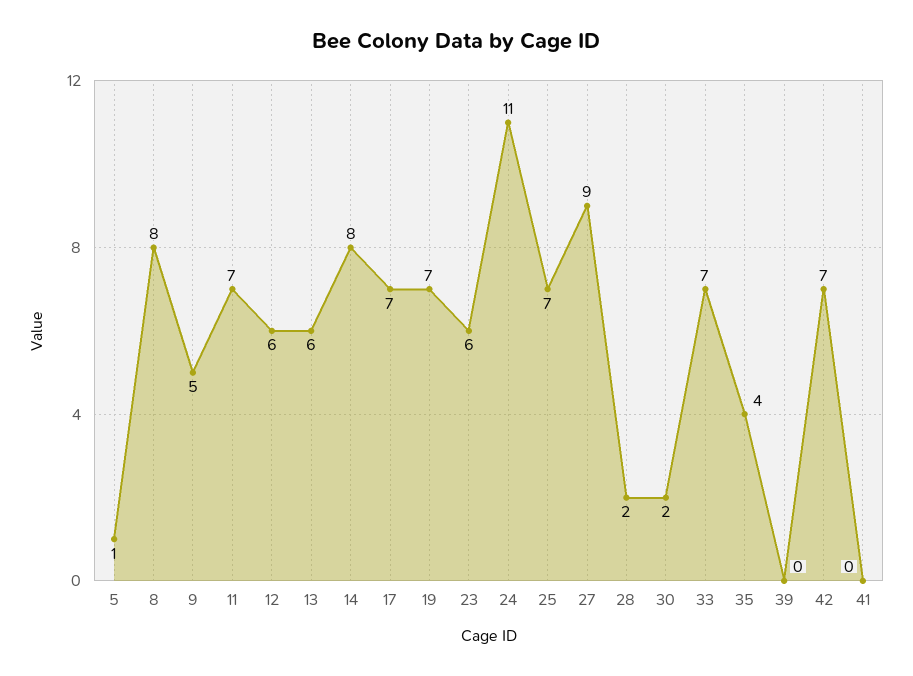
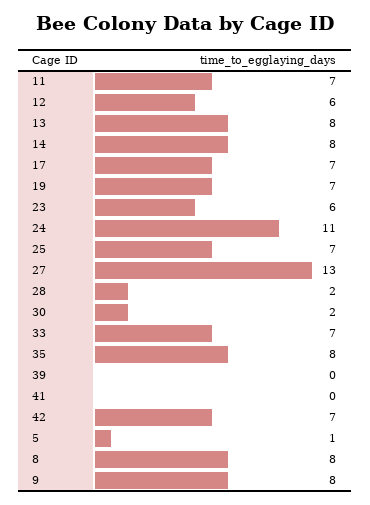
9: 5 -> 8
13: 6 -> 8
27: 9 -> 13
35: 4 -> 8

